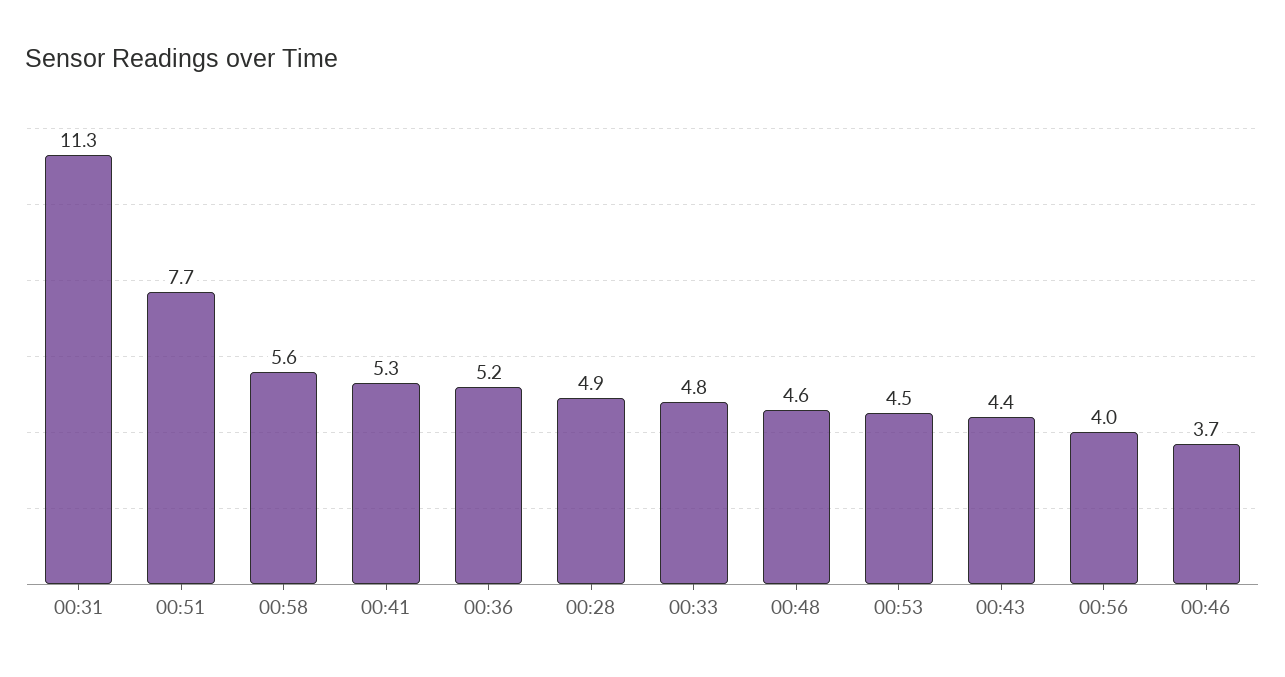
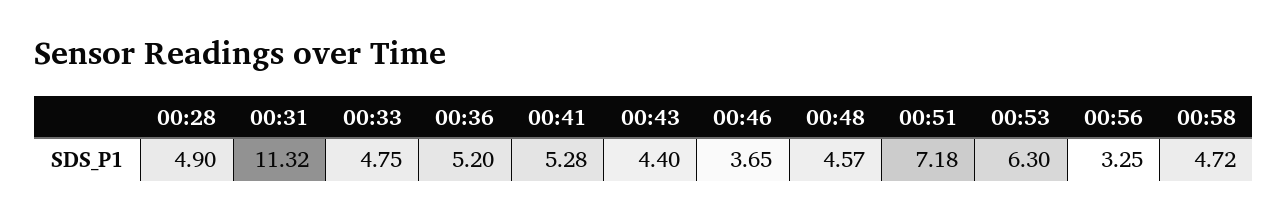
00:51: 7.7 -> 7.18
00:58: 5.6 -> 4.72
00:53: 4.5 -> 6.3
00:56: 4 -> 3.25

